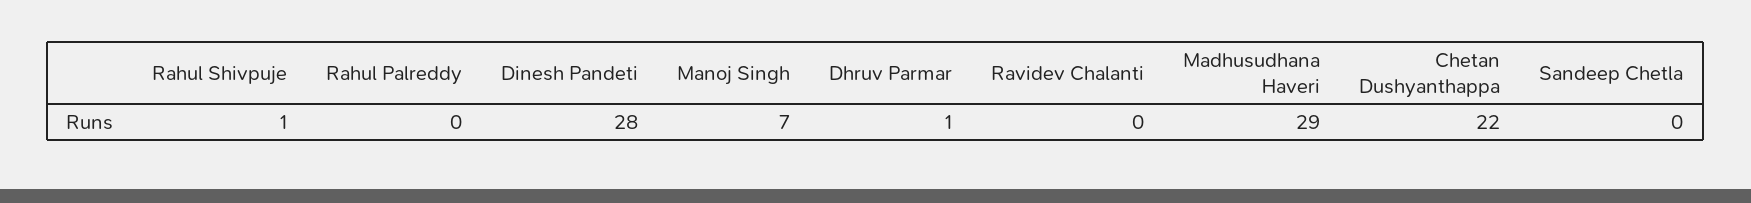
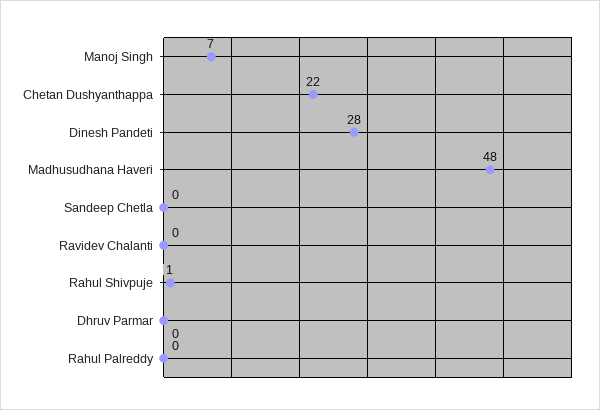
Dhruv Parmar: 1 -> 0
Madhusudhana Haveri: 29 -> 48

